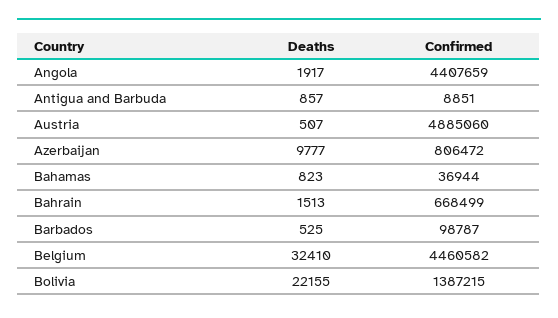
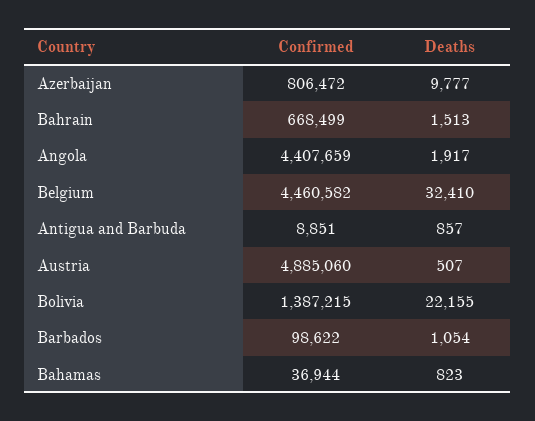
Deaths, Barbados: 525 -> 1054
Confirmed, Barbados: 98787 -> 98622

